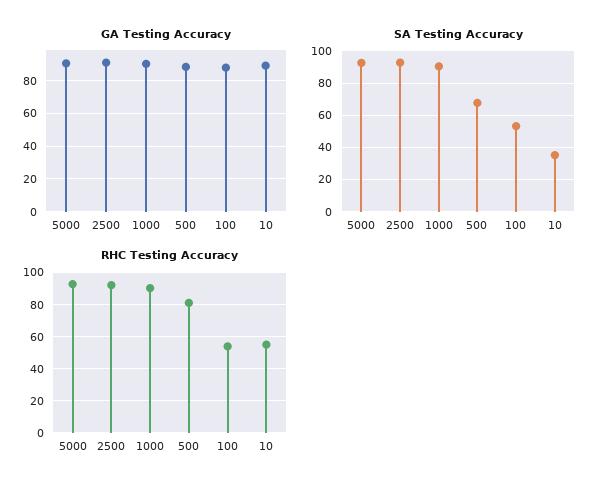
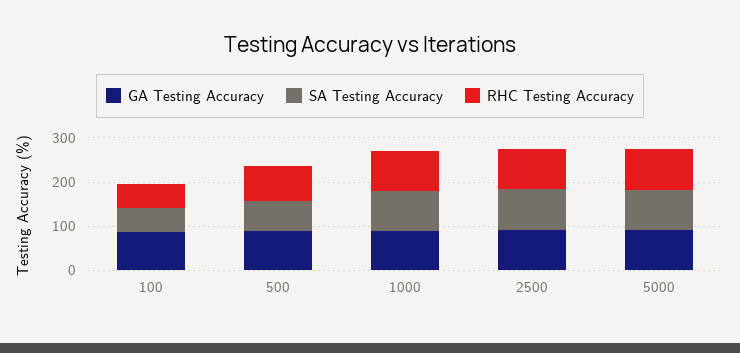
GA Testing Accuracy, 10: 90 -> none
SA Testing Accuracy, 10: 35 -> none
RHC Testing Accuracy, 10: 55 -> none

